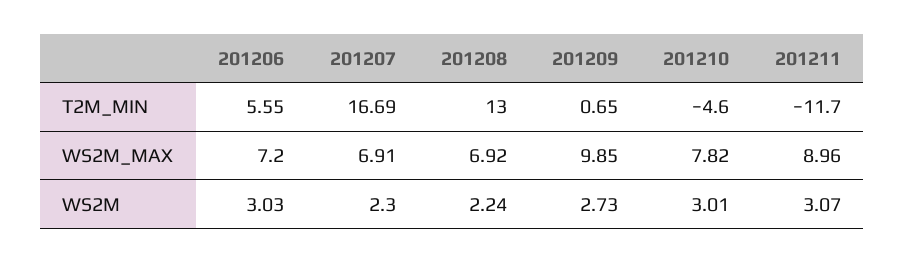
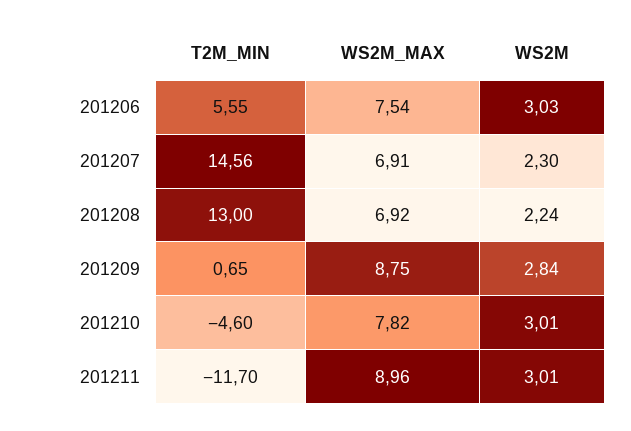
201207, T2M_MIN: 16.69 -> 14.56
201206, WS2M_MAX: 7.2 -> 7.54
201209, WS2M_MAX: 9.85 -> 8.75
201209, WS2M: 2.73 -> 2.84
201211, WS2M: 3.07 -> 3.01

